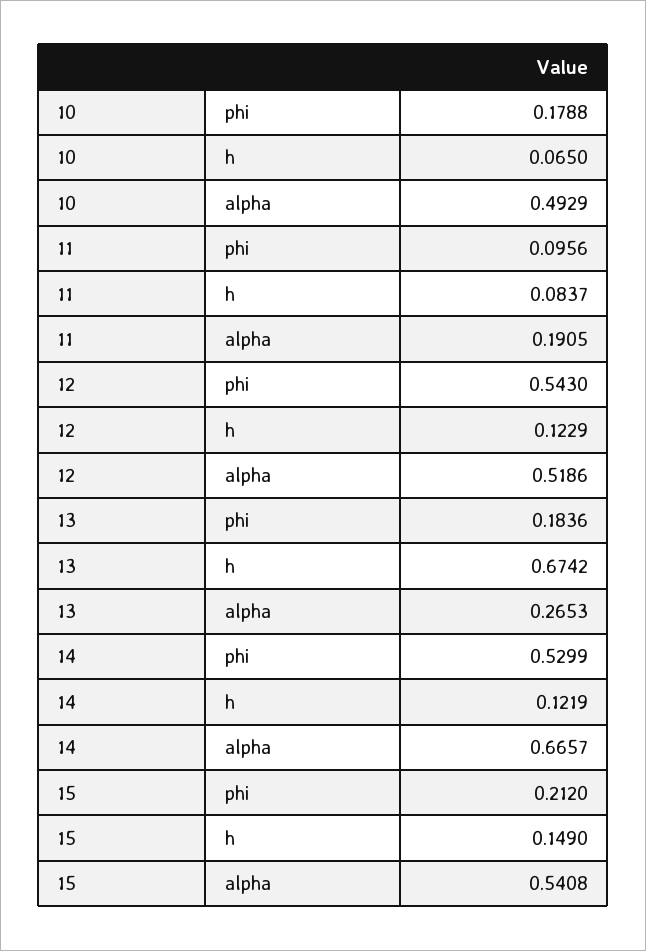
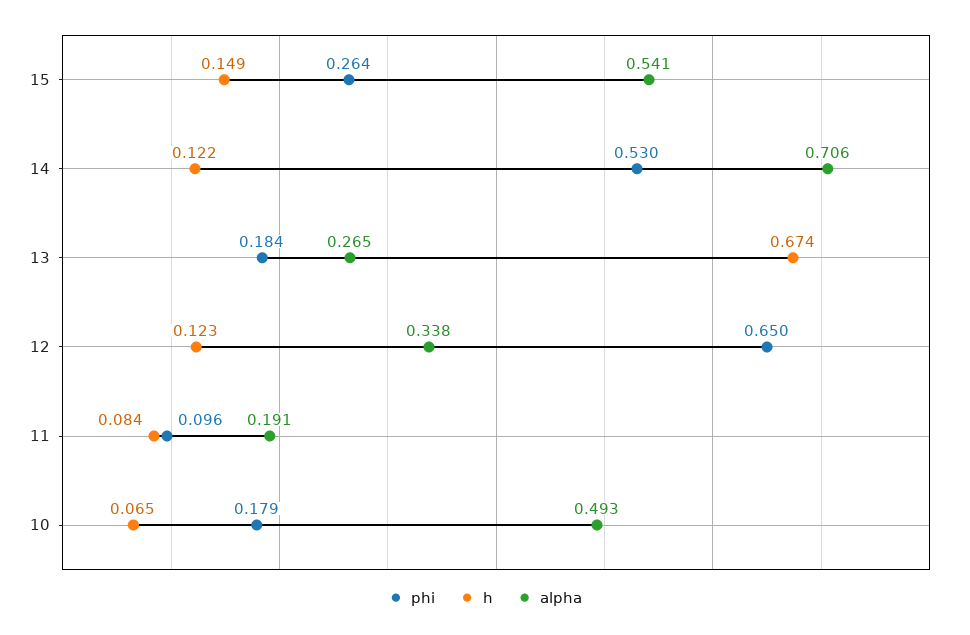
phi, 12: 0.543 -> 0.65
alpha, 12: 0.5186 -> 0.338
alpha, 14: 0.6657 -> 0.706
phi, 15: 0.212 -> 0.264

